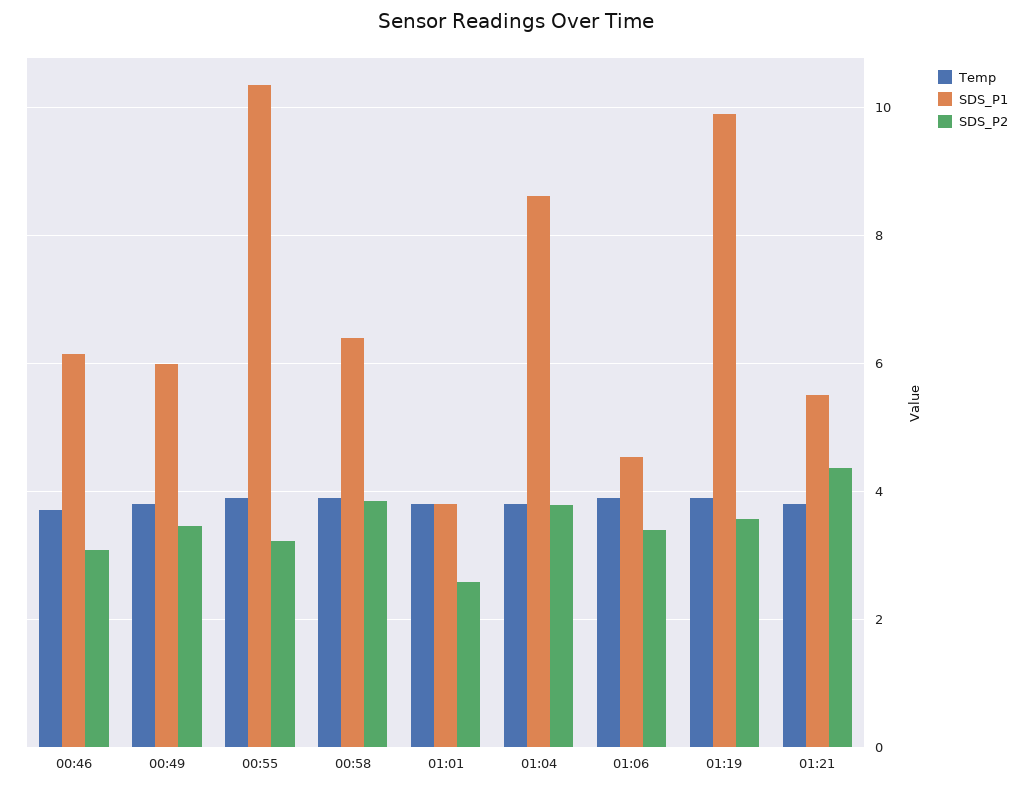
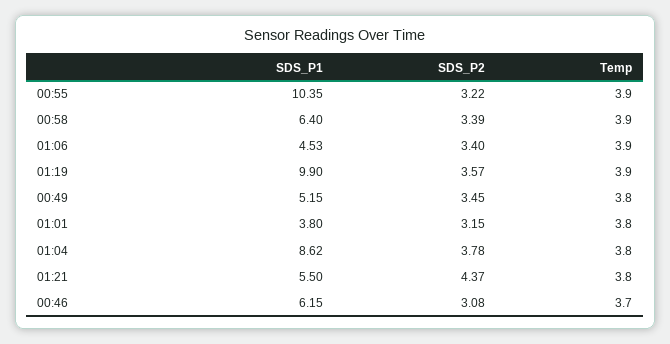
SDS_P1, 00:49: 6 -> 5.15
SDS_P2, 00:58: 3.8 -> 3.39
SDS_P2, 01:01: 2.6 -> 3.15

